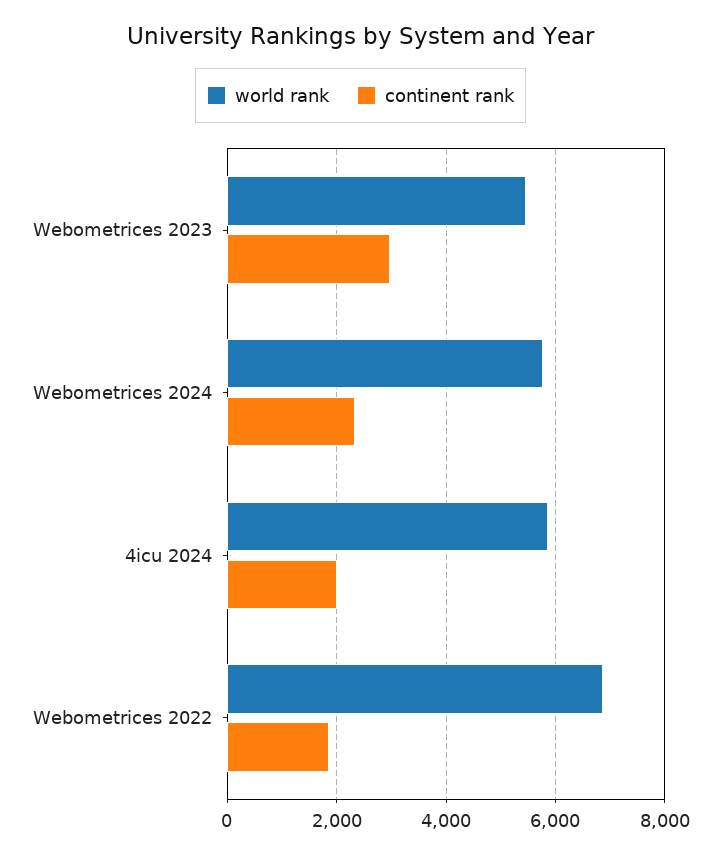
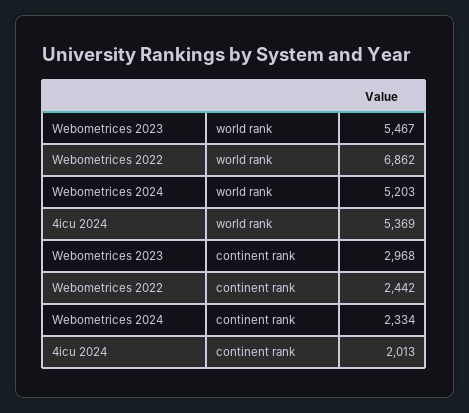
world rank, Webometrices 2024: 5800 -> 5203
world rank, 4icu 2024: 5800 -> 5369
continent rank, Webometrices 2022: 1800 -> 2442

